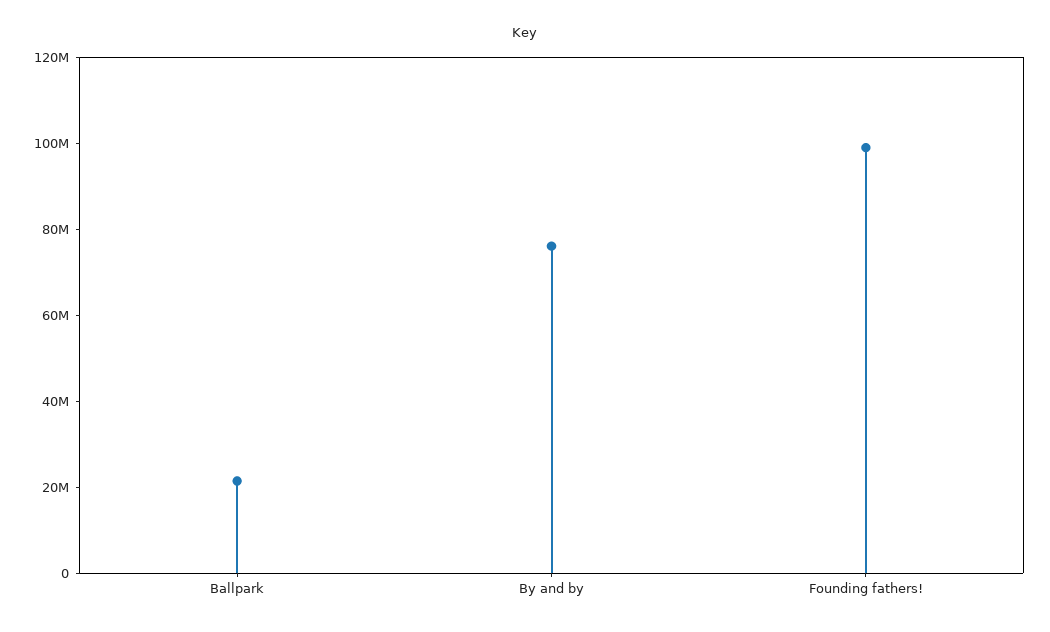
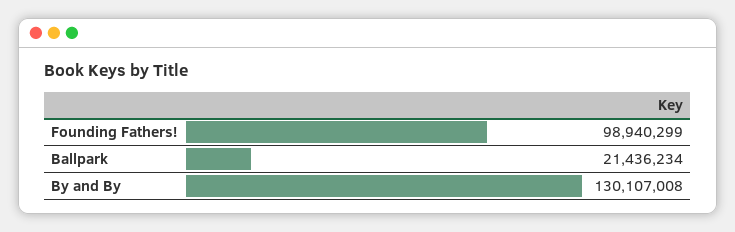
By and by: 75000000 -> 130107008

